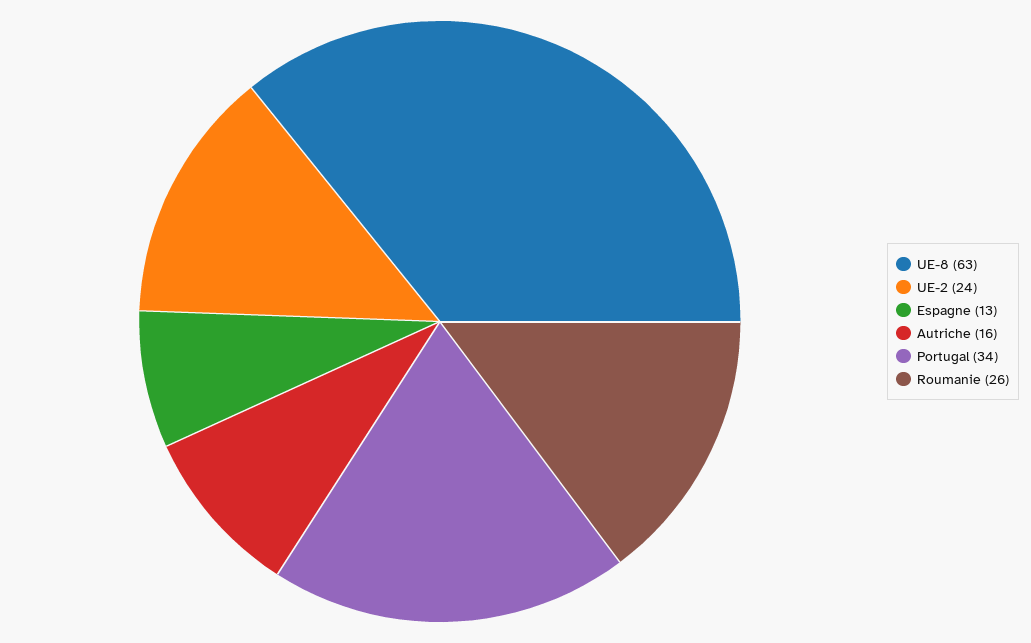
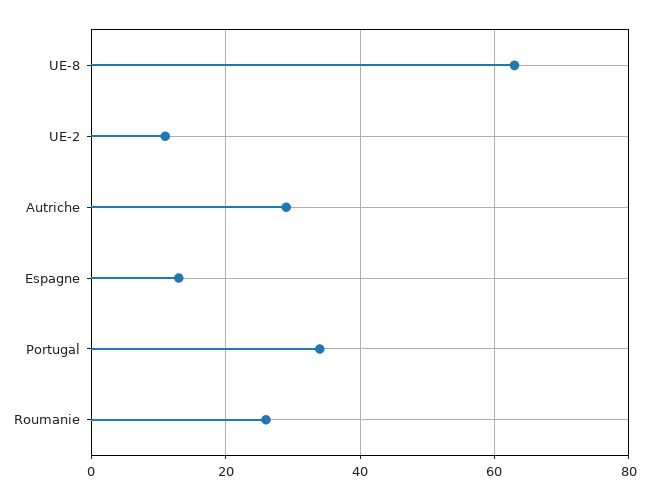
UE-2: 24 -> 10
Autriche: 16 -> 30

